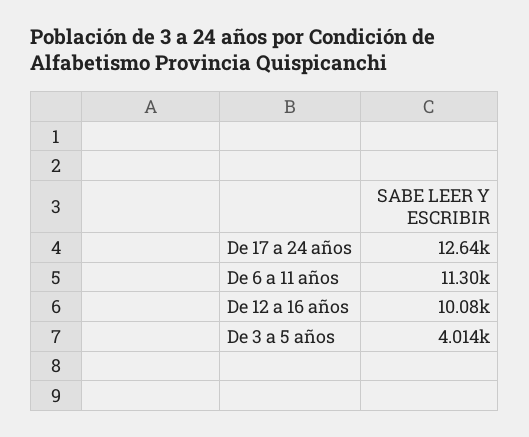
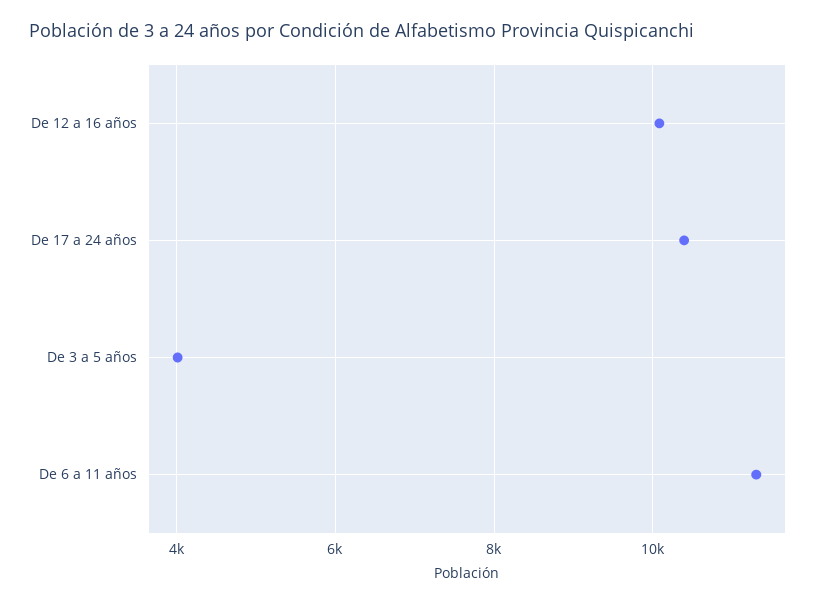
De 17 a 24 años: 12640 -> 10400

